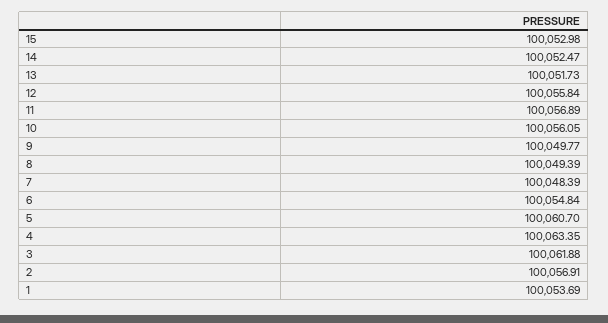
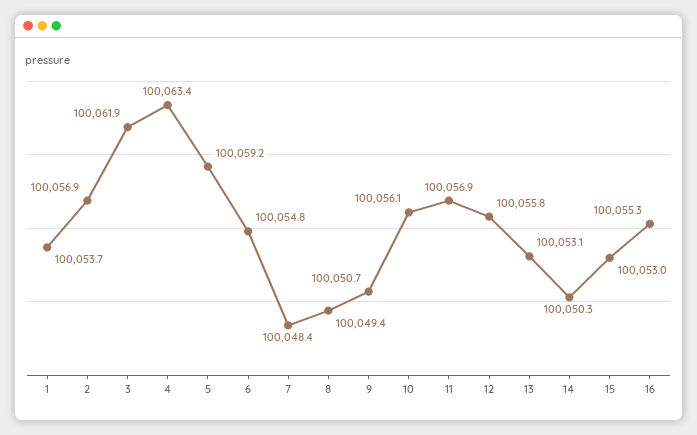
14: 100052.47 -> 100050.3
13: 100051.73 -> 100053.1
9: 100049.77 -> 100050.7
5: 100060.7 -> 100059.2
16: none -> 100055.3

